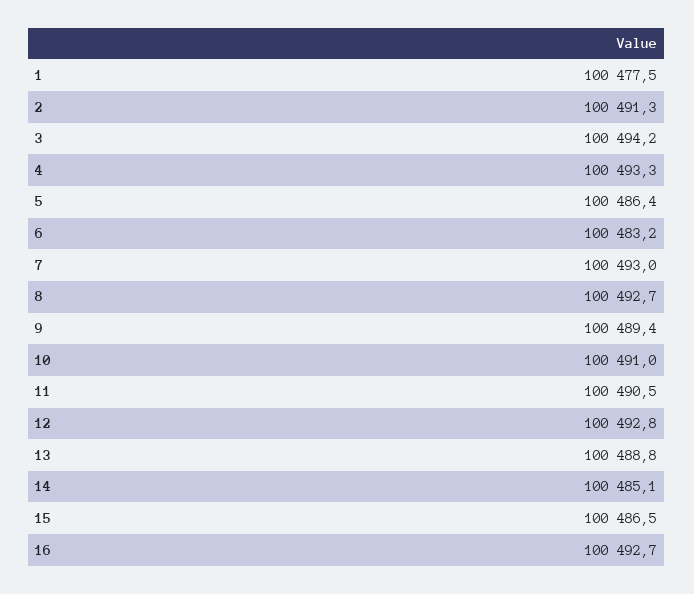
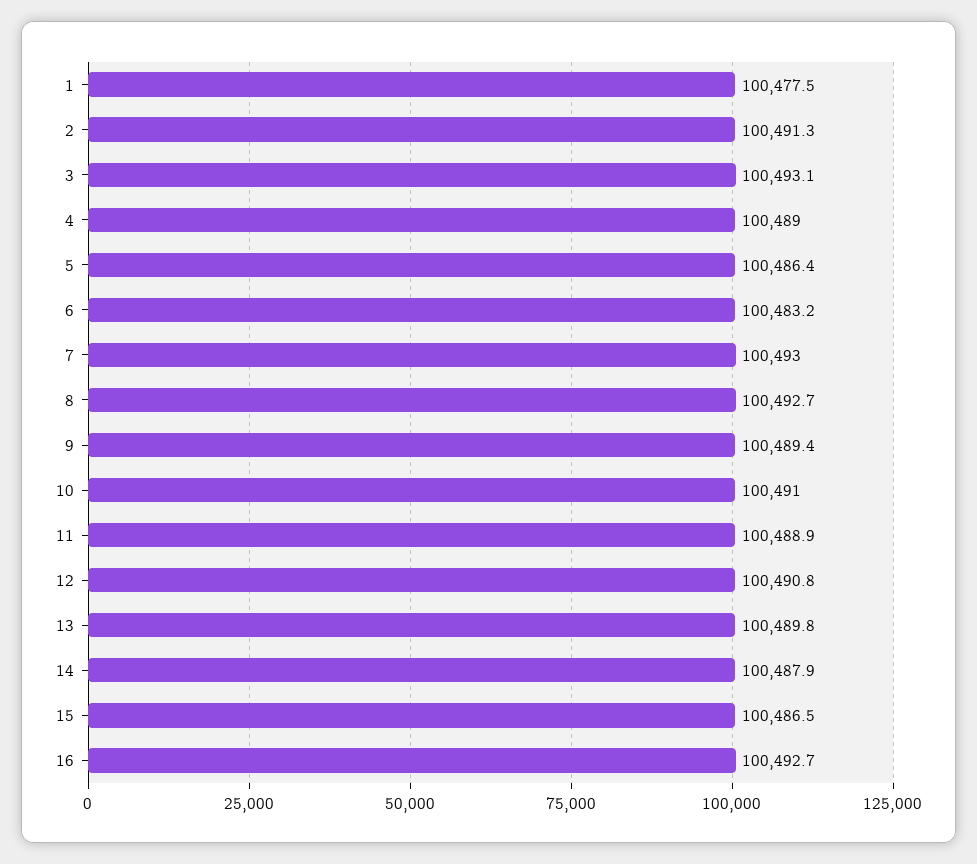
3: 100494.2 -> 100493.1
4: 100493.3 -> 100489
11: 100490.5 -> 100488.9
12: 100492.8 -> 100490.8
13: 100488.8 -> 100489.8
14: 100485.1 -> 100487.9

